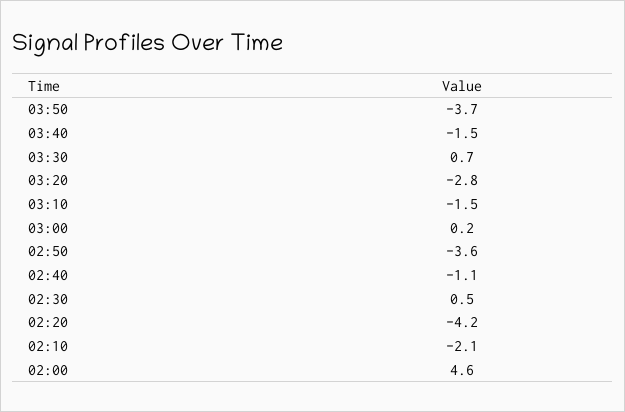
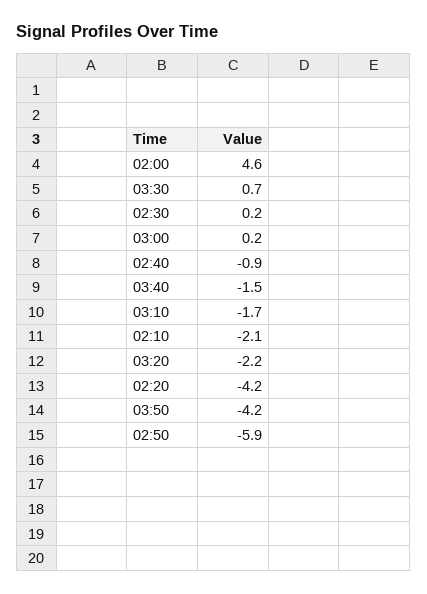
03:50: -3.7 -> -4.2
03:20: -2.8 -> -2.2
03:10: -1.5 -> -1.7
02:50: -3.6 -> -5.9
02:40: -1.1 -> -0.9
02:30: 0.5 -> 0.2

